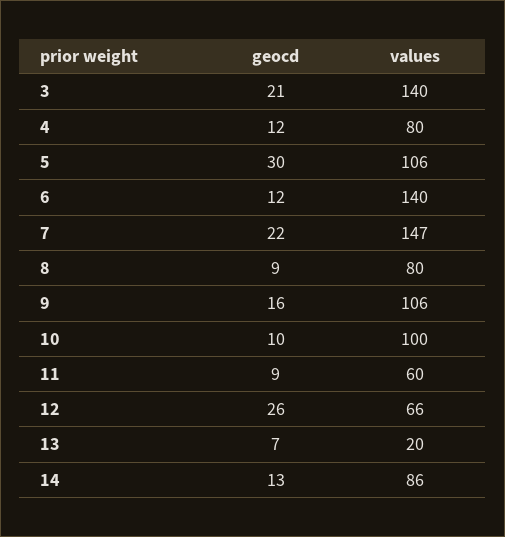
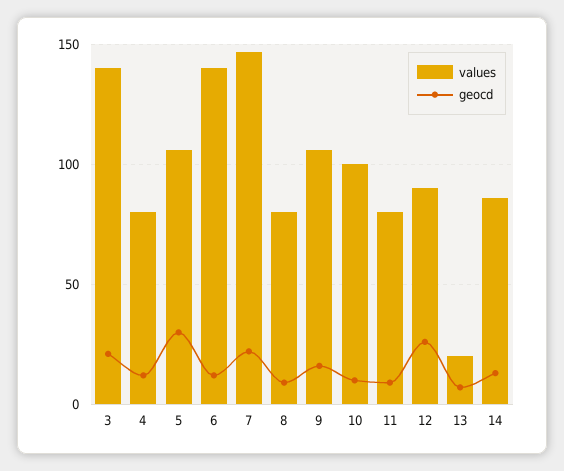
values, 11: 60 -> 80
values, 12: 66 -> 90

